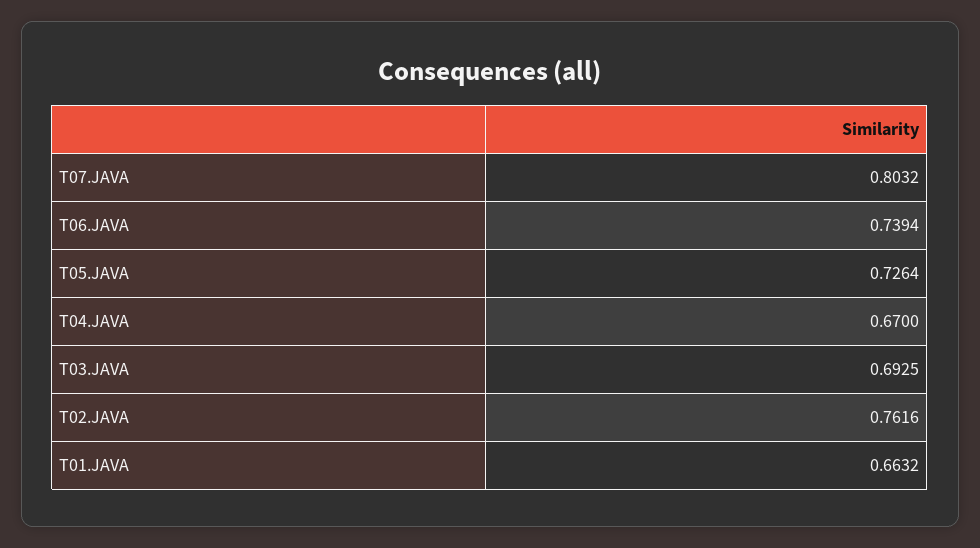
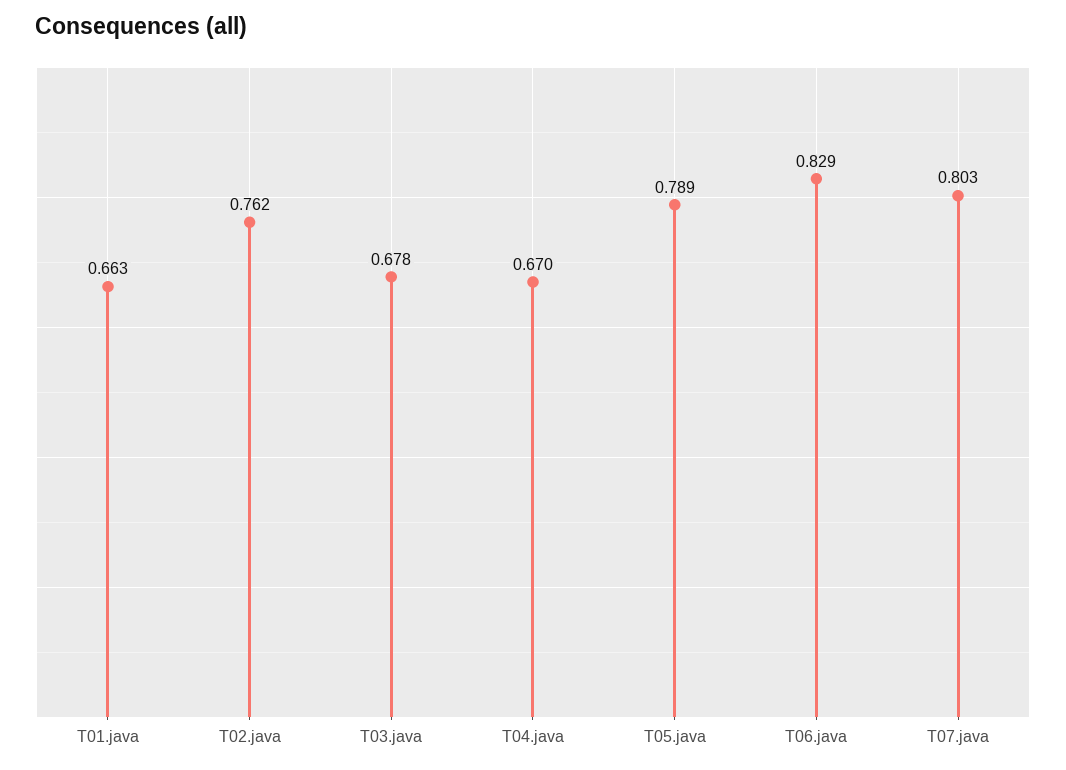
T06.JAVA: 0.7394 -> 0.829
T05.JAVA: 0.7264 -> 0.789
T03.JAVA: 0.6925 -> 0.678

